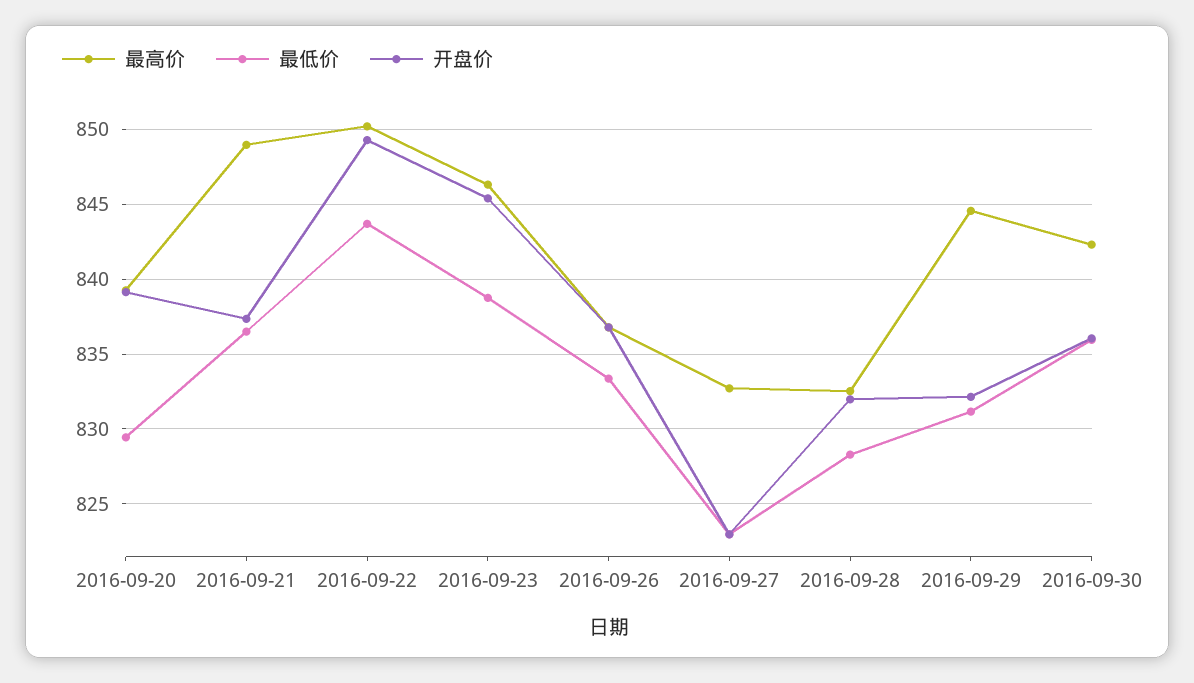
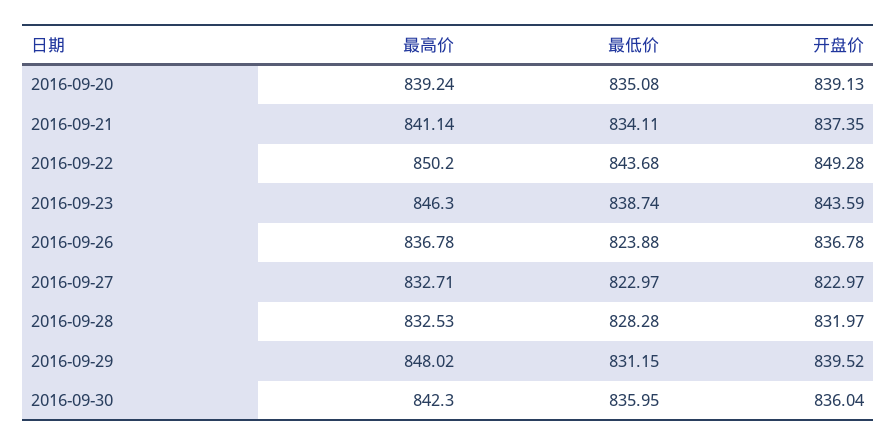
最低价, 2016-09-20: 829.5 -> 835.08
最高价, 2016-09-21: 849 -> 841.14
最低价, 2016-09-21: 836.5 -> 834.11
开盘价, 2016-09-23: 845.5 -> 843.59
最低价, 2016-09-26: 833.5 -> 823.88
最高价, 2016-09-29: 844.5 -> 848.02
开盘价, 2016-09-29: 832 -> 839.52

